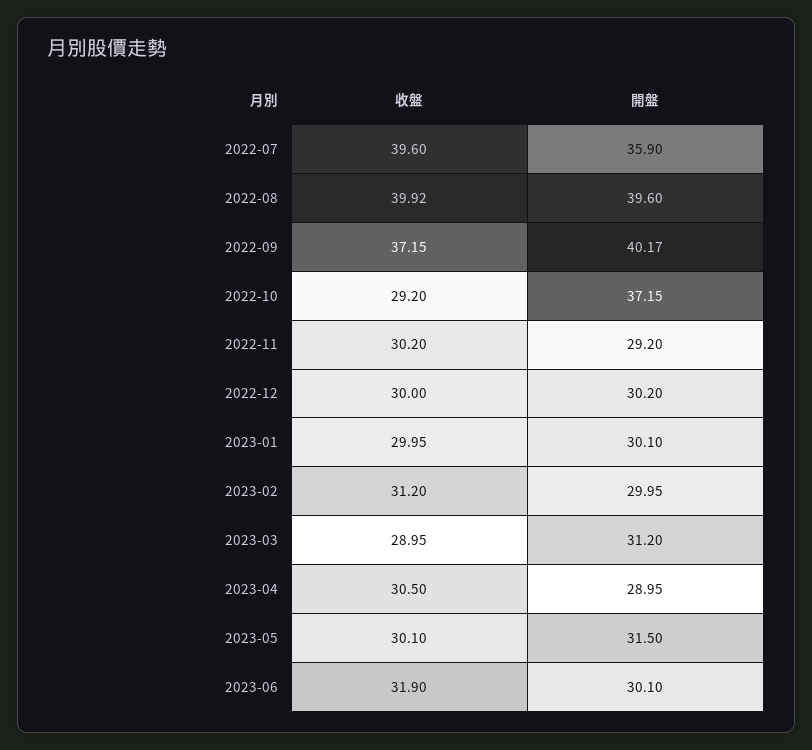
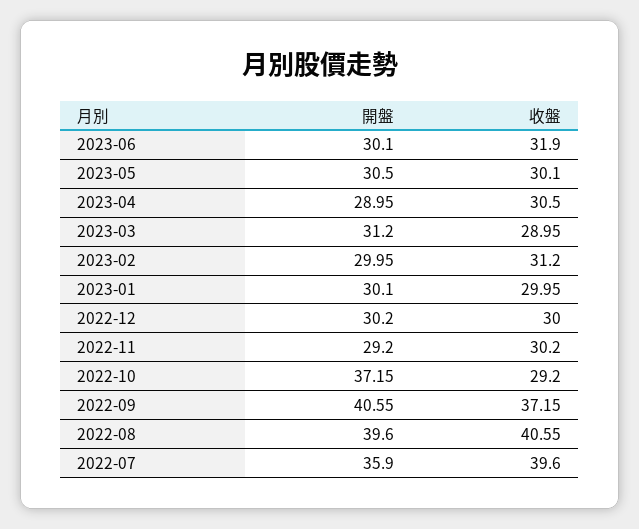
收盤, 2022-08: 39.92 -> 40.55
開盤, 2022-09: 40.17 -> 40.55
開盤, 2023-05: 31.5 -> 30.5

